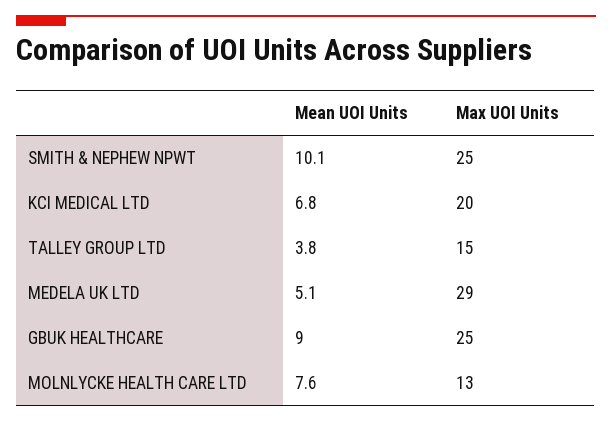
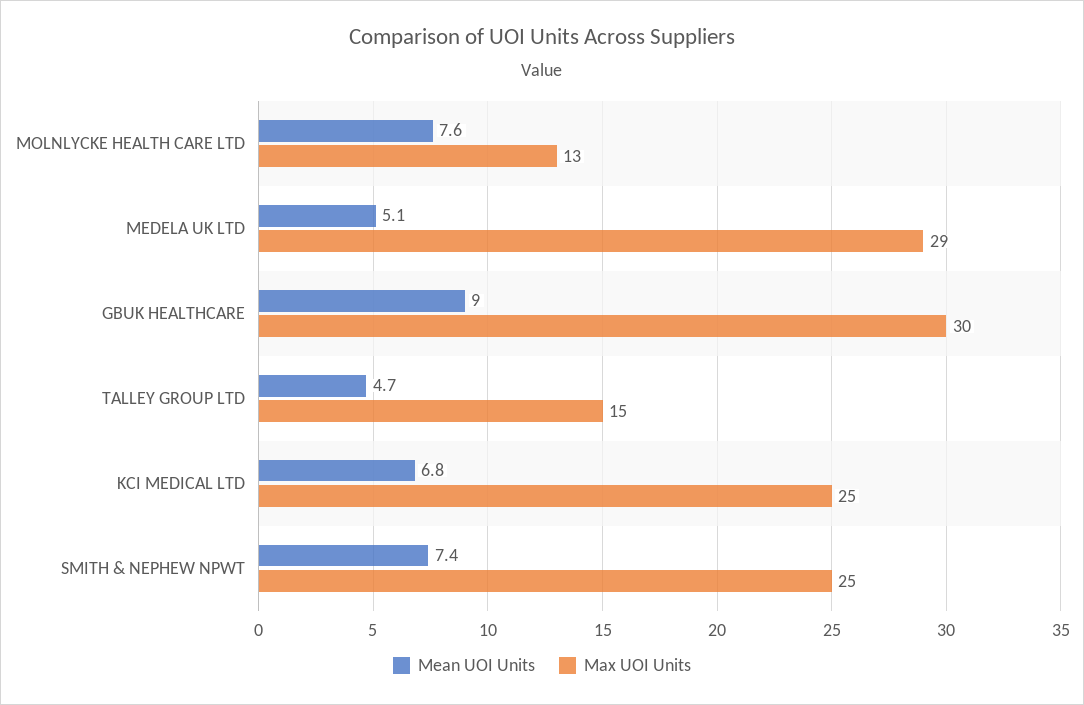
Mean UOI Units, SMITH & NEPHEW NPWT: 10.1 -> 7.4
Max UOI Units, KCI MEDICAL LTD: 20 -> 25
Mean UOI Units, TALLEY GROUP LTD: 3.8 -> 4.7
Max UOI Units, GBUK HEALTHCARE: 25 -> 30

